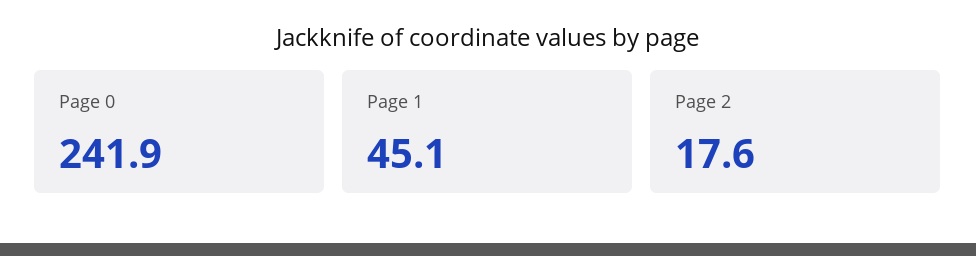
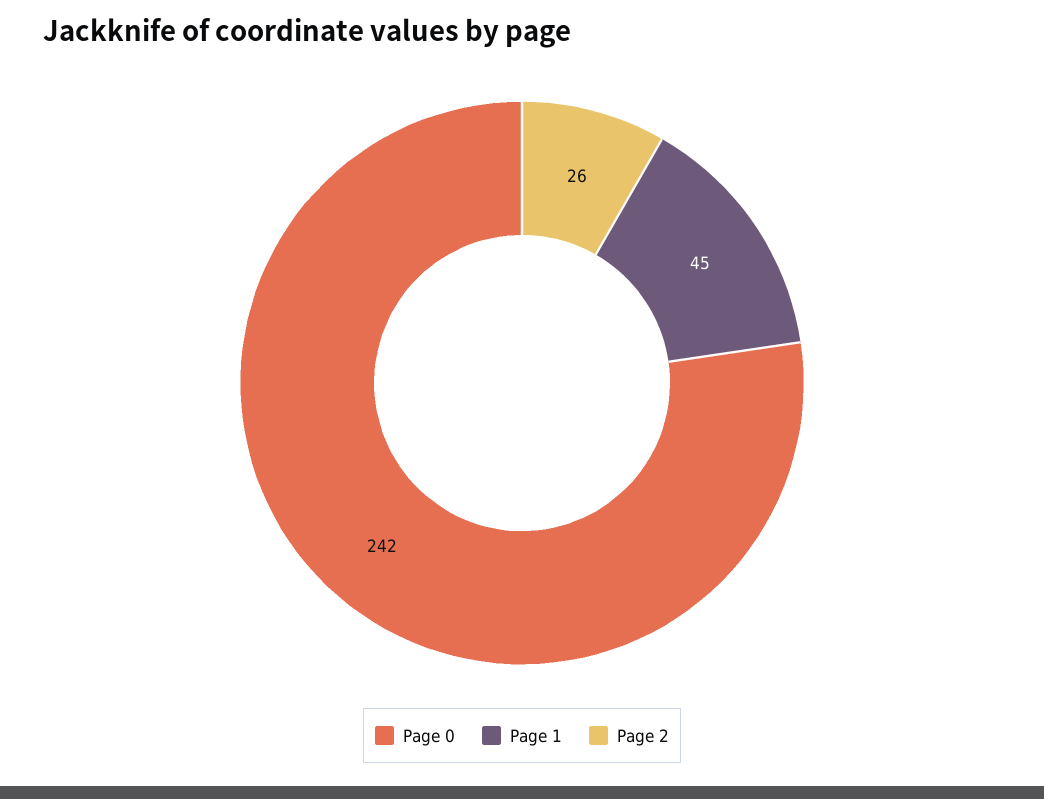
Page 2: 17.6 -> 26

